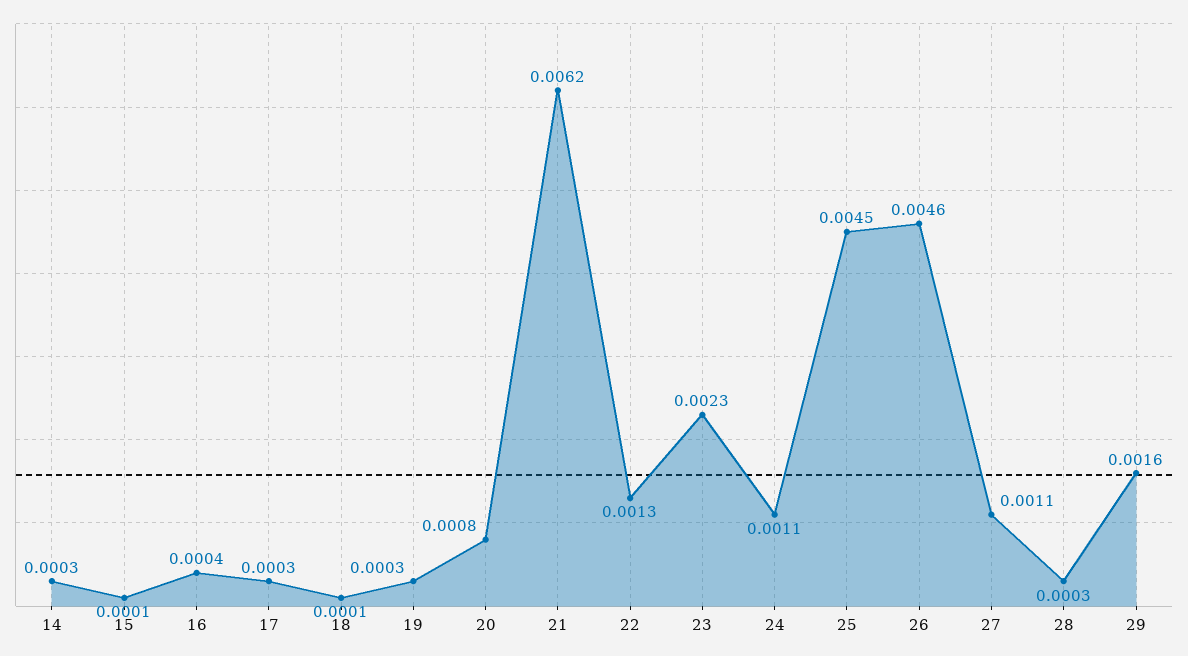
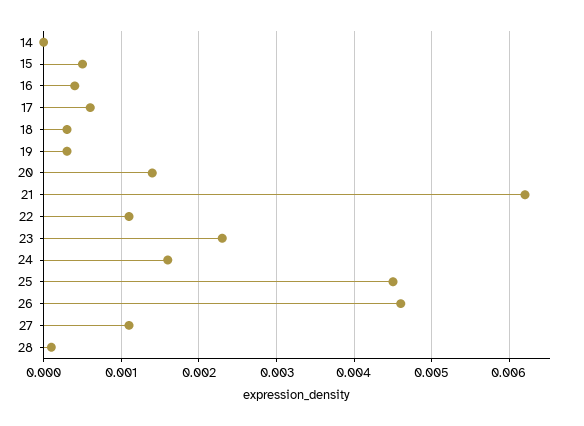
14: 0.0003 -> 0
15: 0.0001 -> 0.0005
17: 0.0003 -> 0.0006
18: 0.0001 -> 0.0003
20: 0.0008 -> 0.0014
22: 0.0013 -> 0.0011
24: 0.0011 -> 0.0016
28: 0.0003 -> 0.0001
29: 0.0016 -> none

